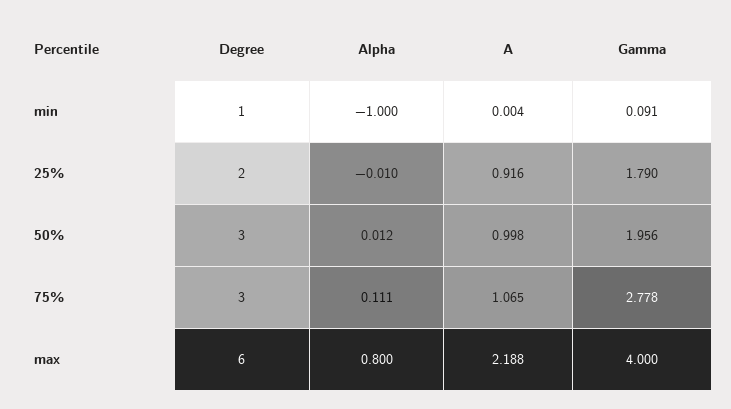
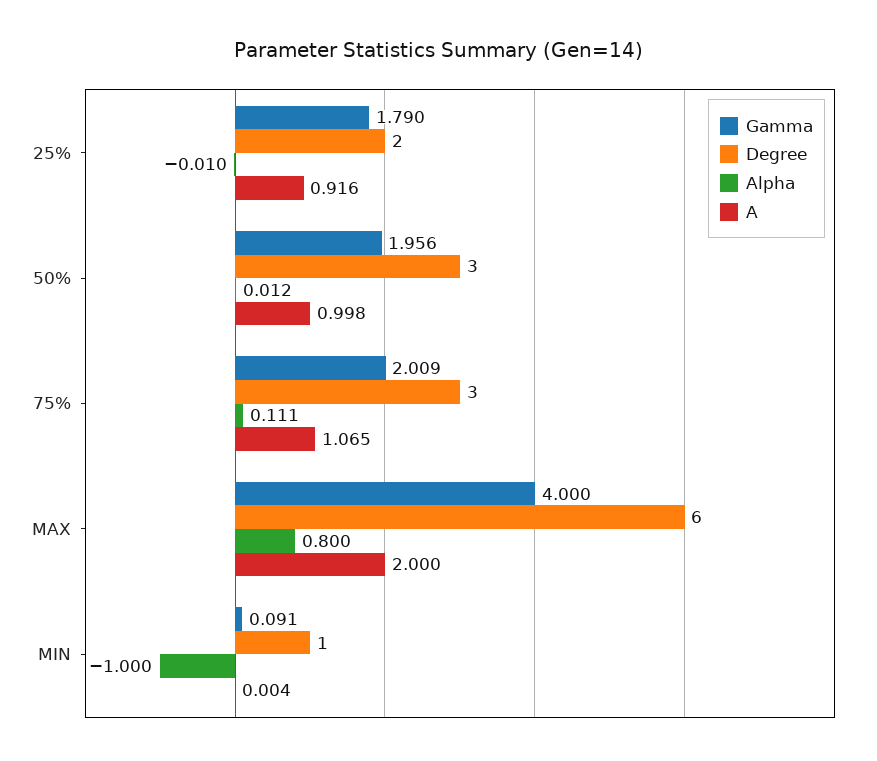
Gamma, 75%: 2.778 -> 2.009
A, max: 2.188 -> 2

